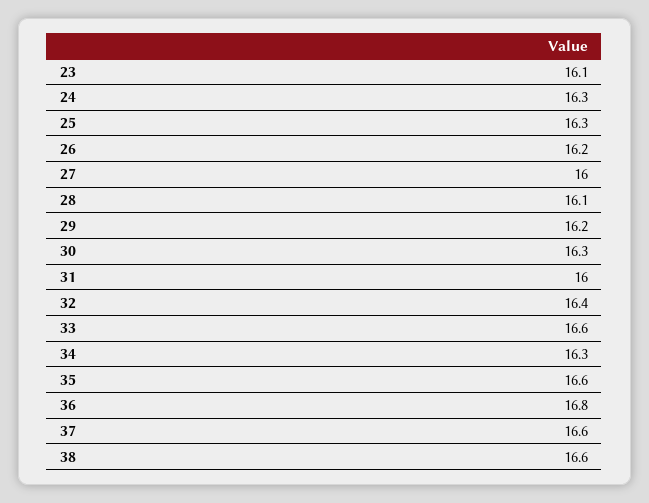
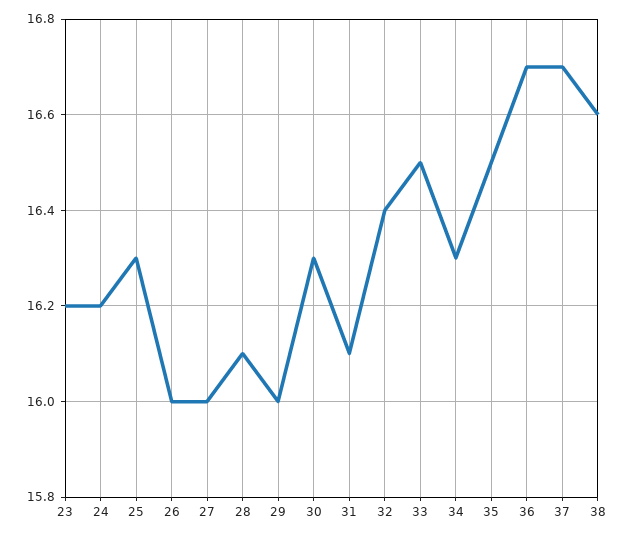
23: 16.1 -> 16.2
24: 16.3 -> 16.2
26: 16.2 -> 16
29: 16.2 -> 16
31: 16 -> 16.1
33: 16.6 -> 16.5
35: 16.6 -> 16.5
36: 16.8 -> 16.7
37: 16.6 -> 16.7

